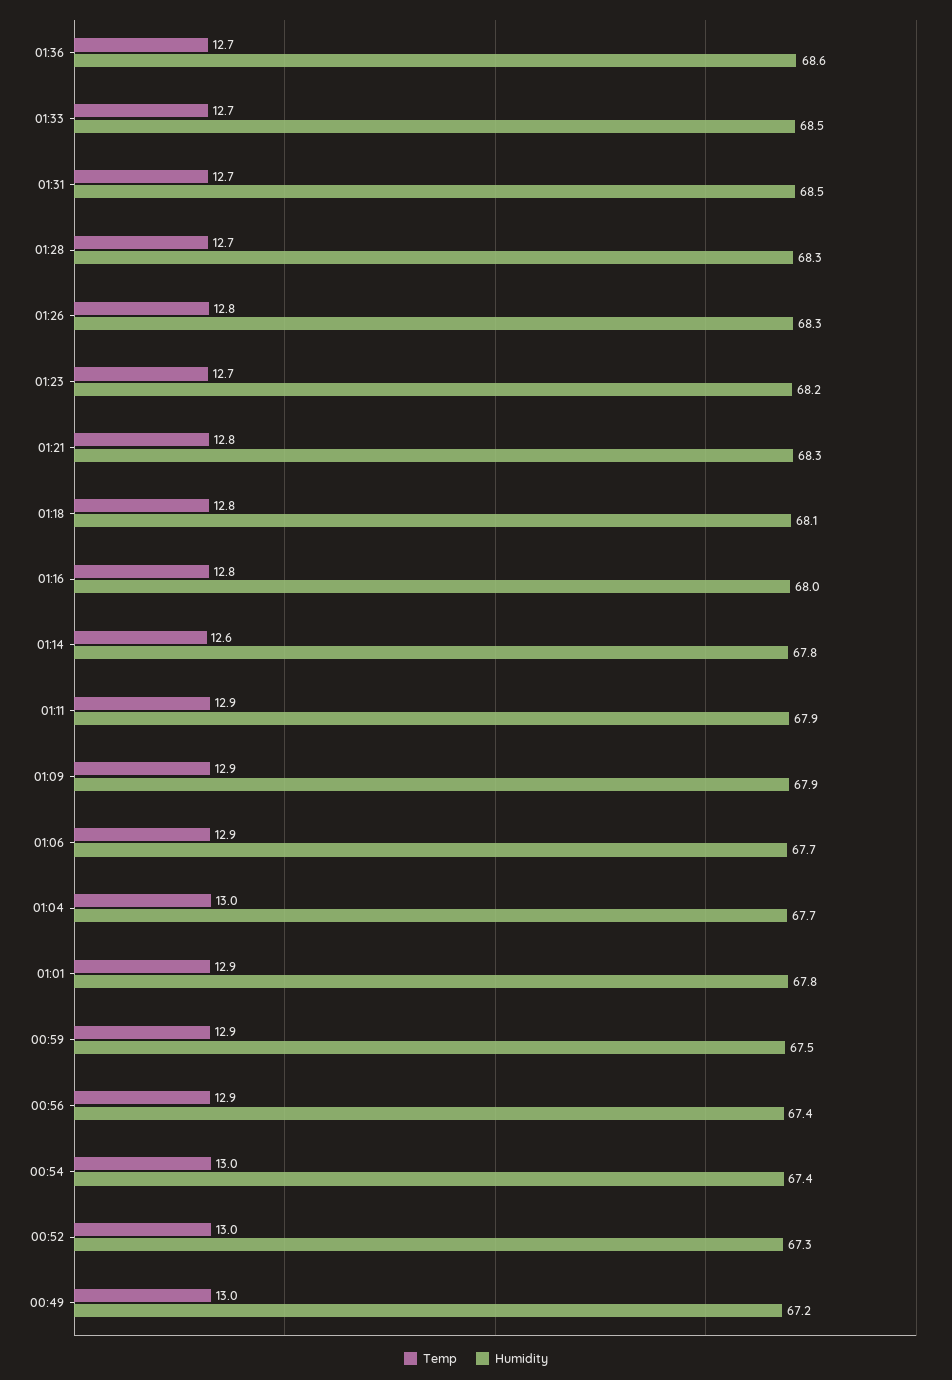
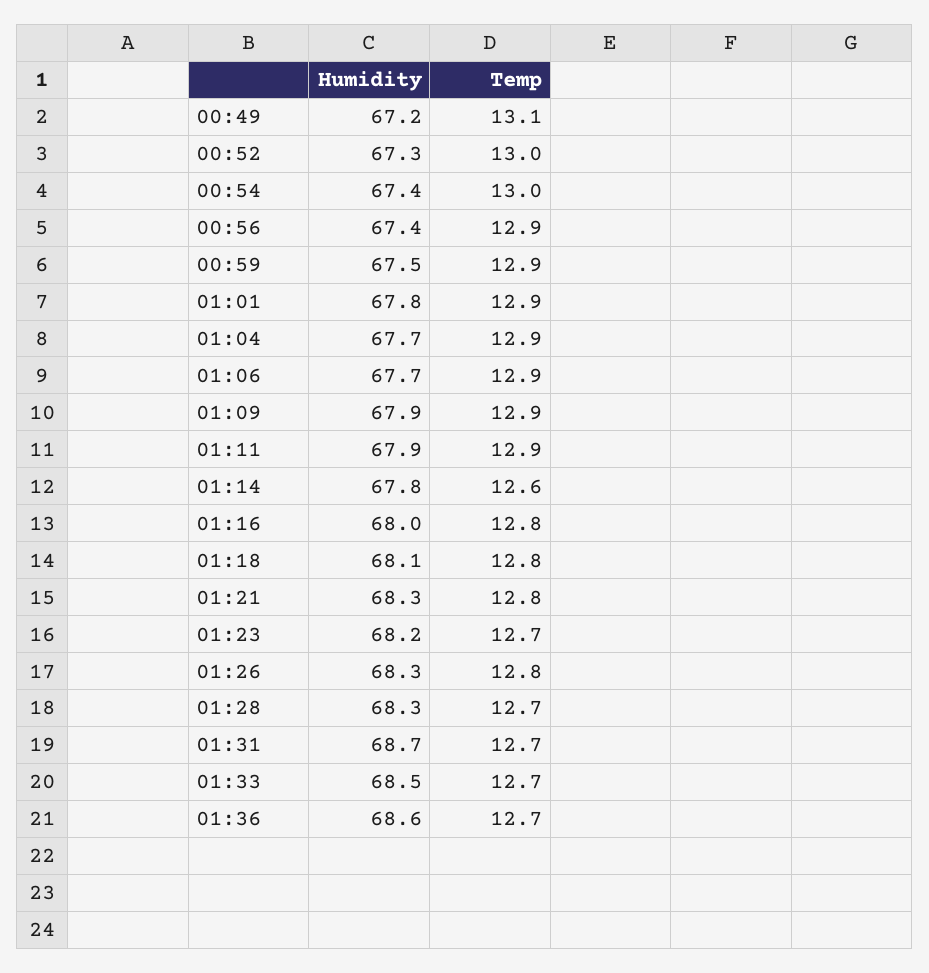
Humidity, 01:31: 68.5 -> 68.7
Temp, 01:04: 13 -> 12.9
Temp, 00:49: 13 -> 13.1

